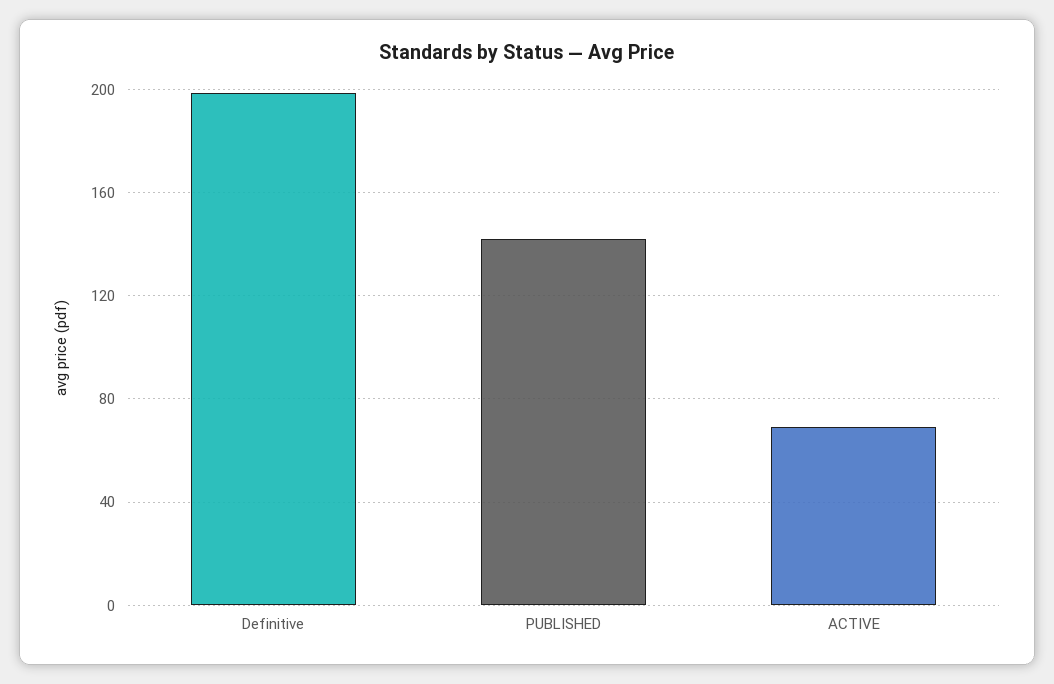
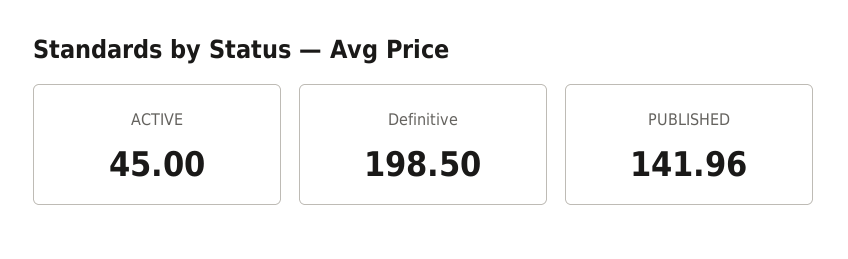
ACTIVE: 70 -> 45

